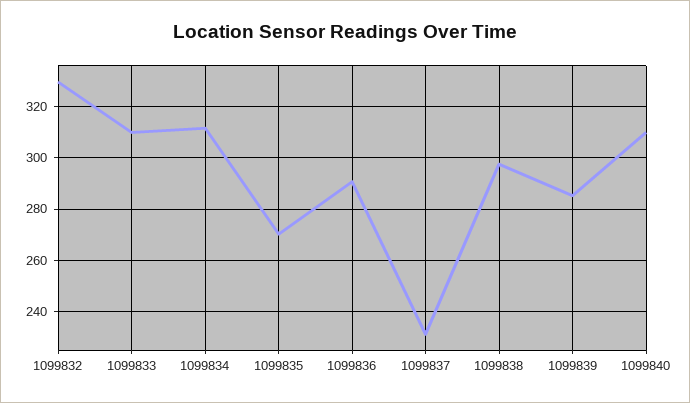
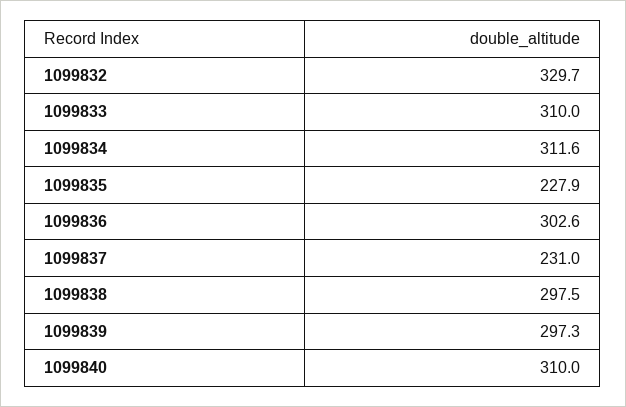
1099835: 270 -> 227.9
1099836: 290 -> 302.6
1099839: 285 -> 297.3

